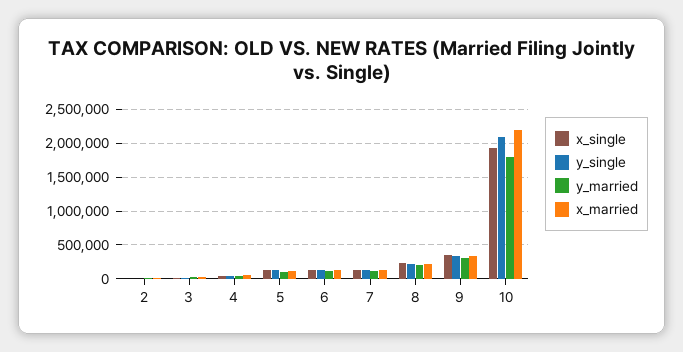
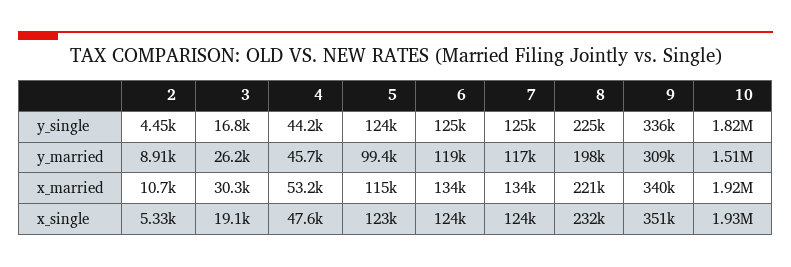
y_single, 10: 2100000 -> 1820000
y_married, 10: 1800000 -> 1510000
x_married, 10: 2200000 -> 1920000

